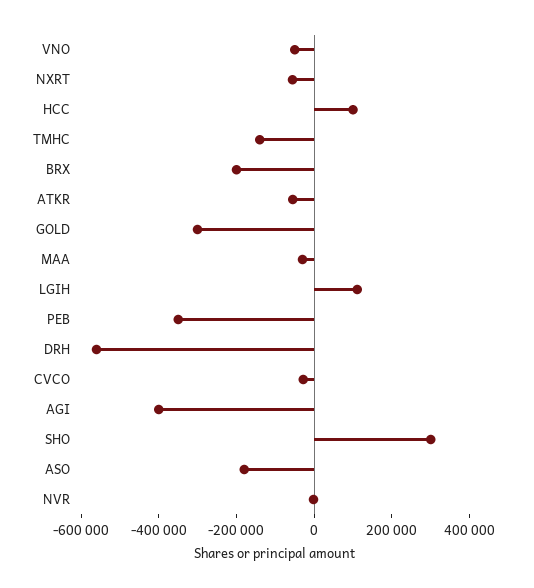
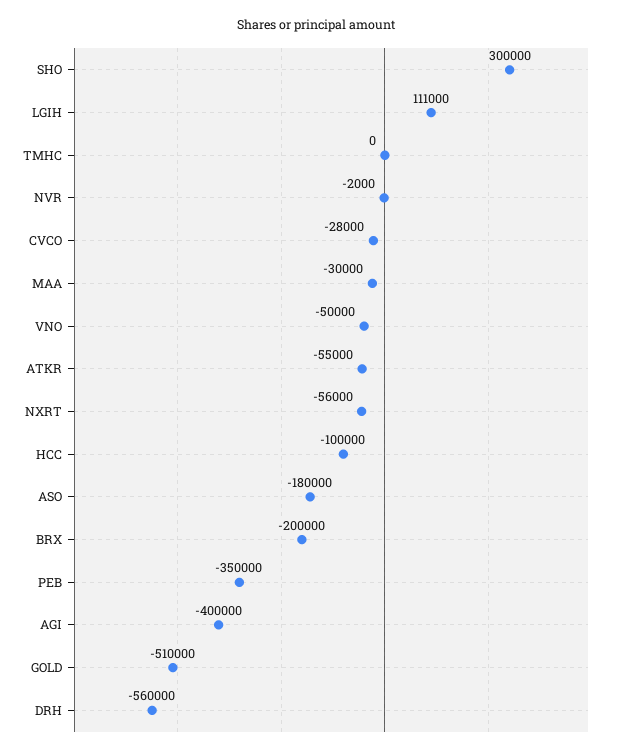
HCC: 100000 -> -100000
TMHC: -150000 -> 0
GOLD: -300000 -> -510000

